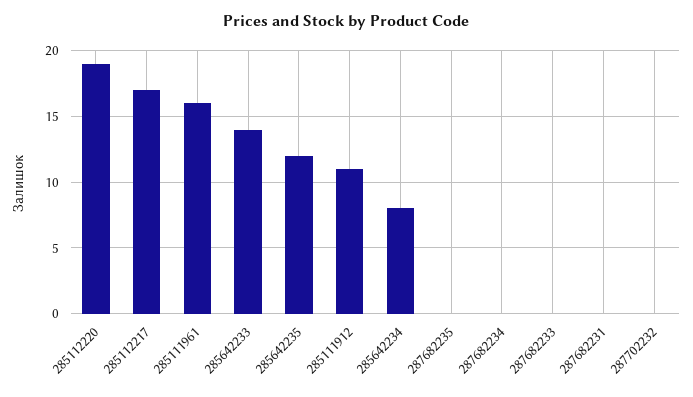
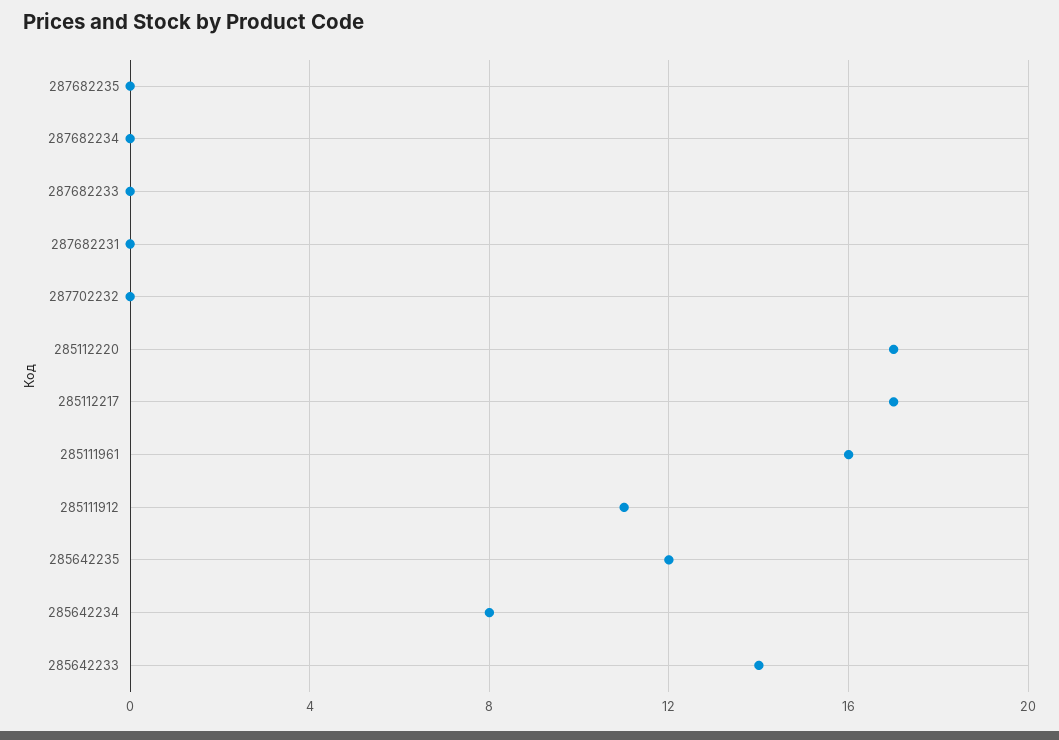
285112220: 19 -> 17

